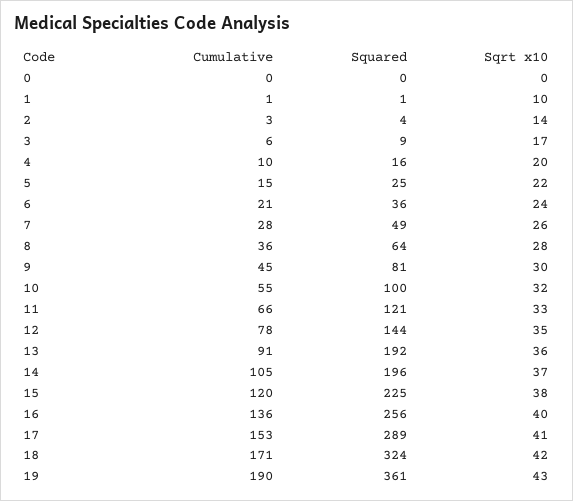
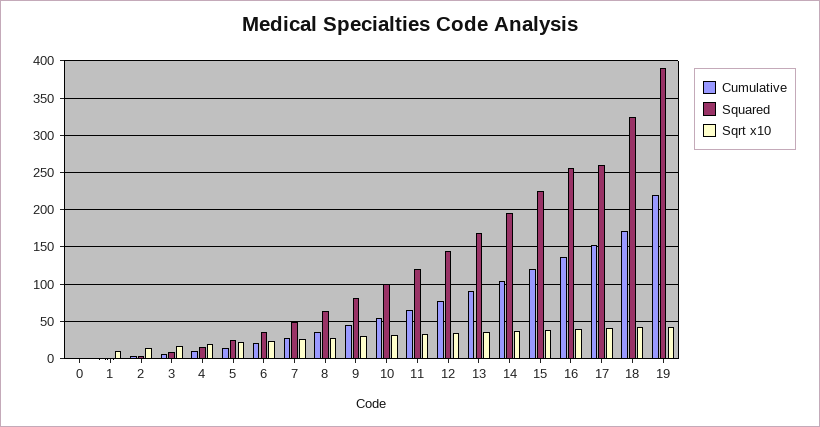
Squared, 13: 192 -> 170
Squared, 17: 289 -> 260
Cumulative, 19: 190 -> 220
Squared, 19: 361 -> 390

